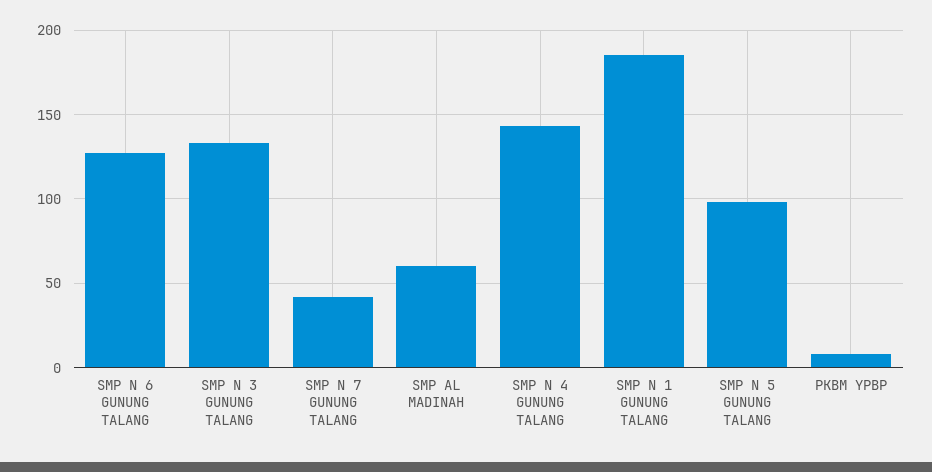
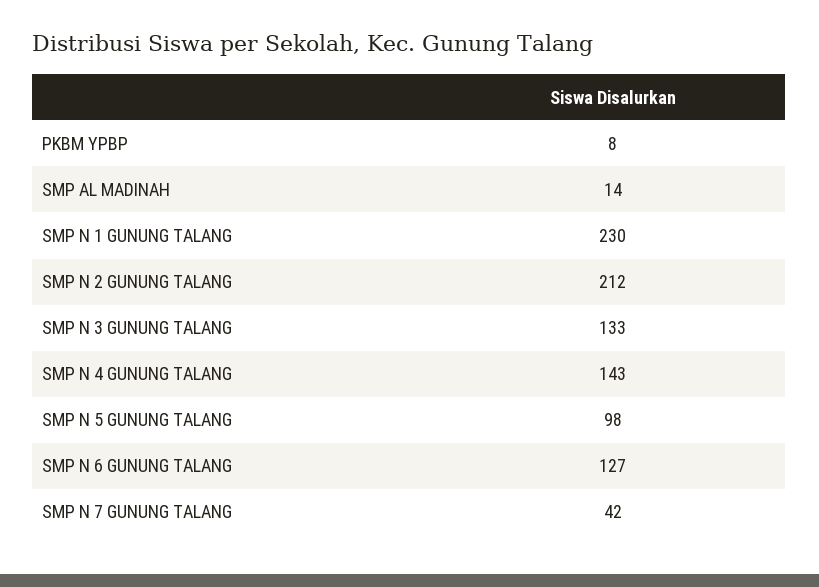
SMP AL MADINAH: 60 -> 14
SMP N 1 GUNUNG TALANG: 185 -> 230
SMP N 2 GUNUNG TALANG: none -> 212

